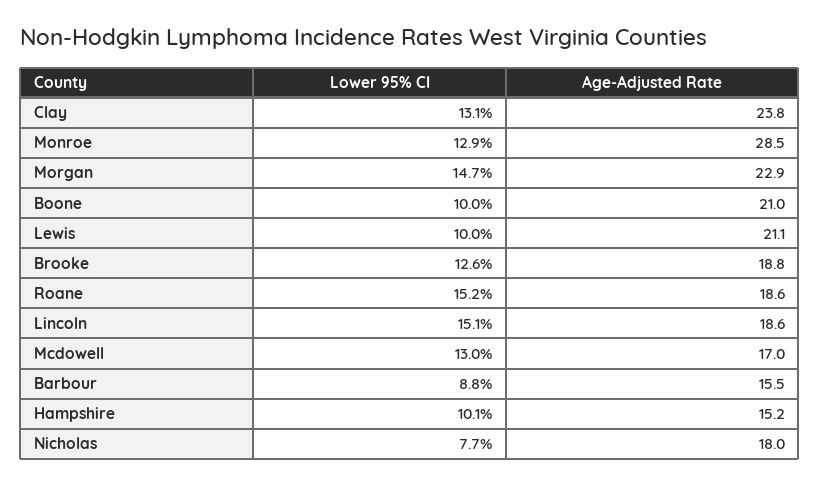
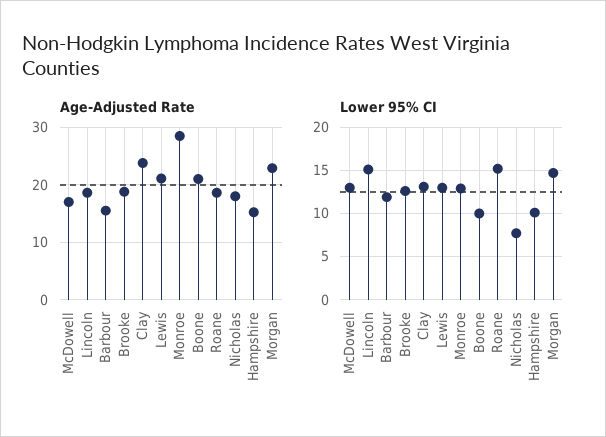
Lower 95% CI, Lewis: 10 -> 13
Lower 95% CI, Barbour: 8.8 -> 12

